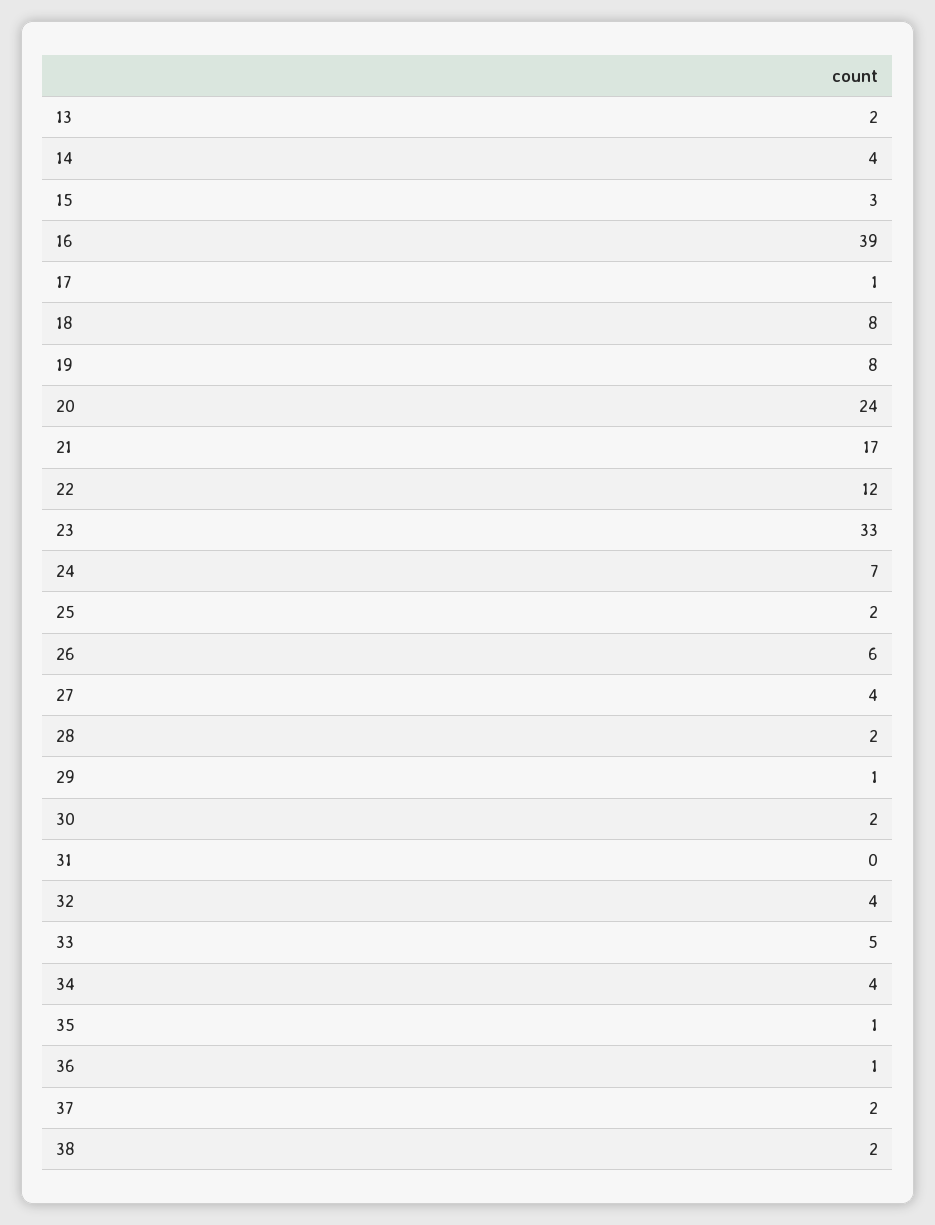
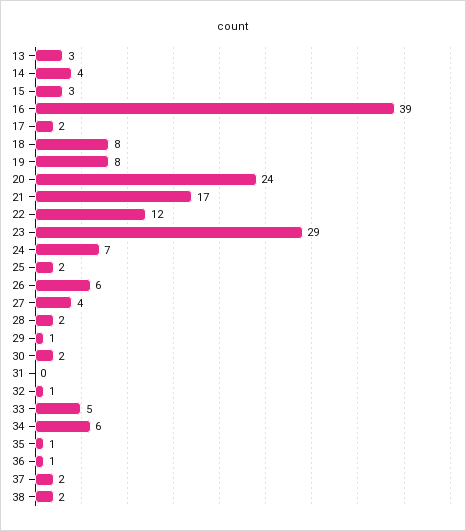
13: 2 -> 3
17: 1 -> 2
23: 33 -> 29
32: 4 -> 1
34: 4 -> 6

